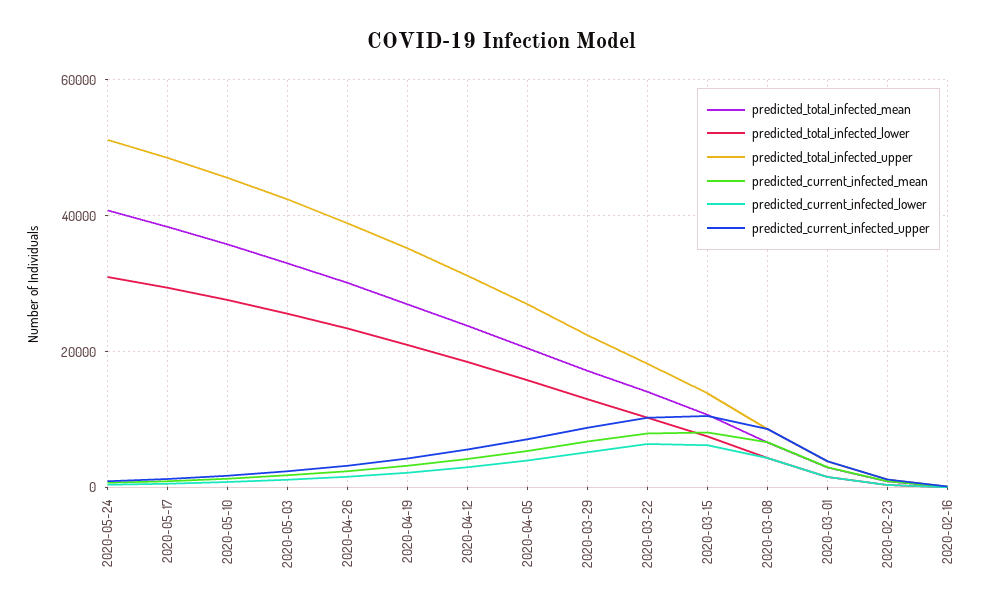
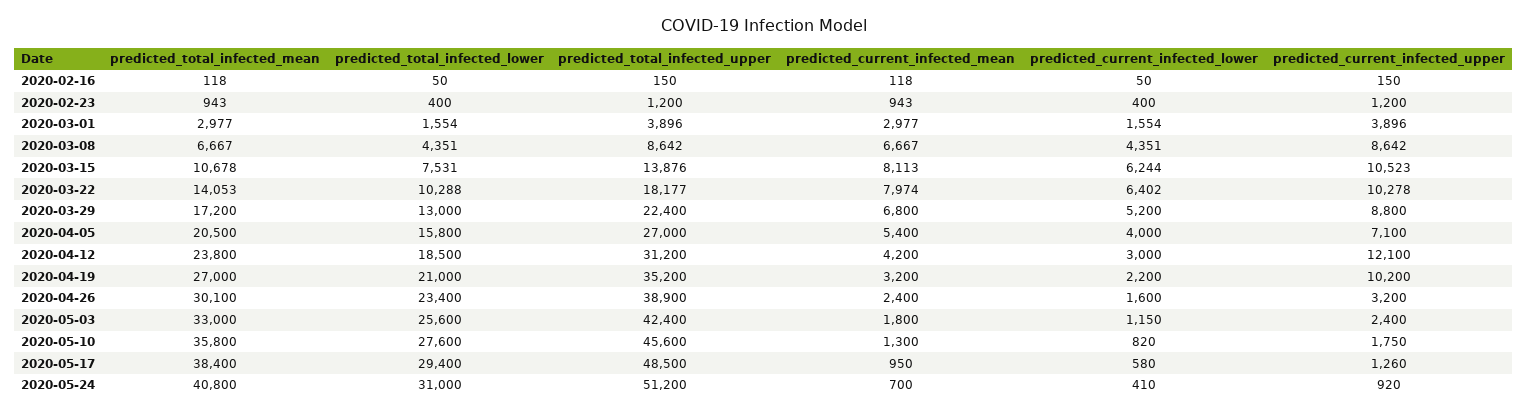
predicted_current_infected_upper, 2020-04-19: 4000 -> 10200
predicted_current_infected_upper, 2020-04-12: 6000 -> 12100

